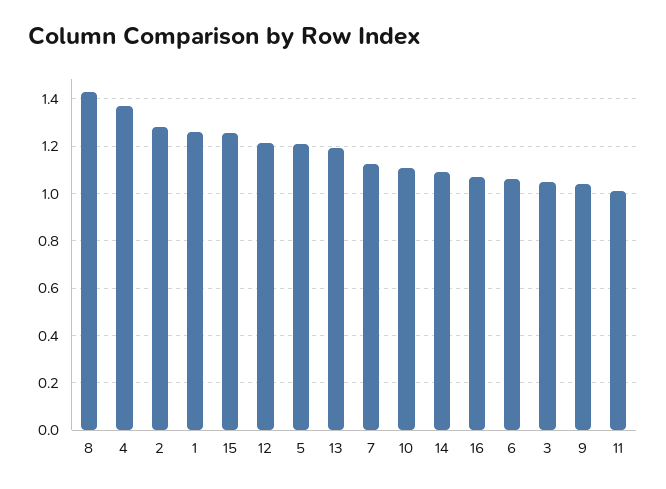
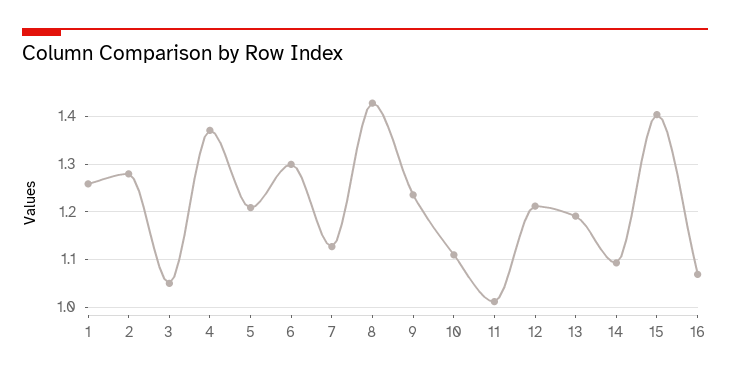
15: 1.25 -> 1.4
6: 1.05 -> 1.3
9: 1.05 -> 1.24

